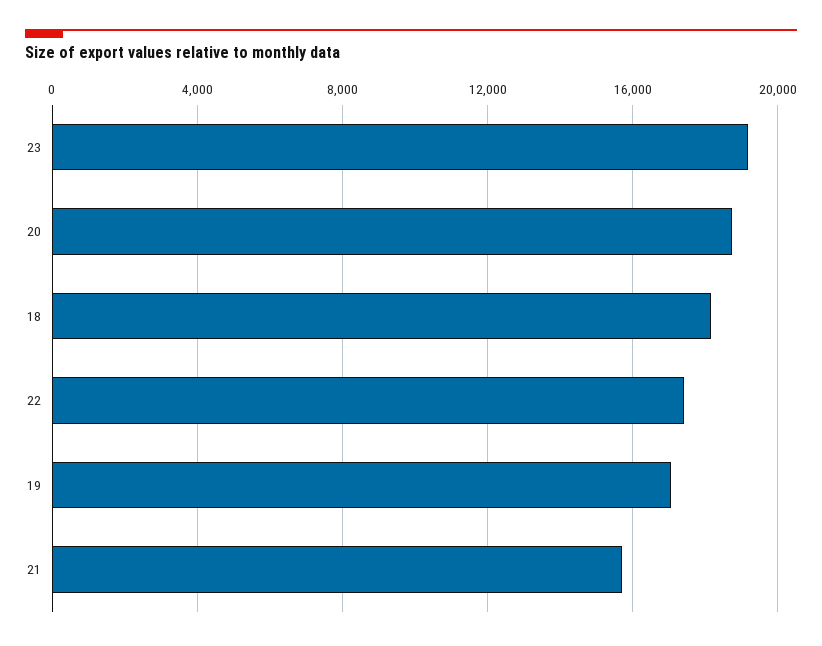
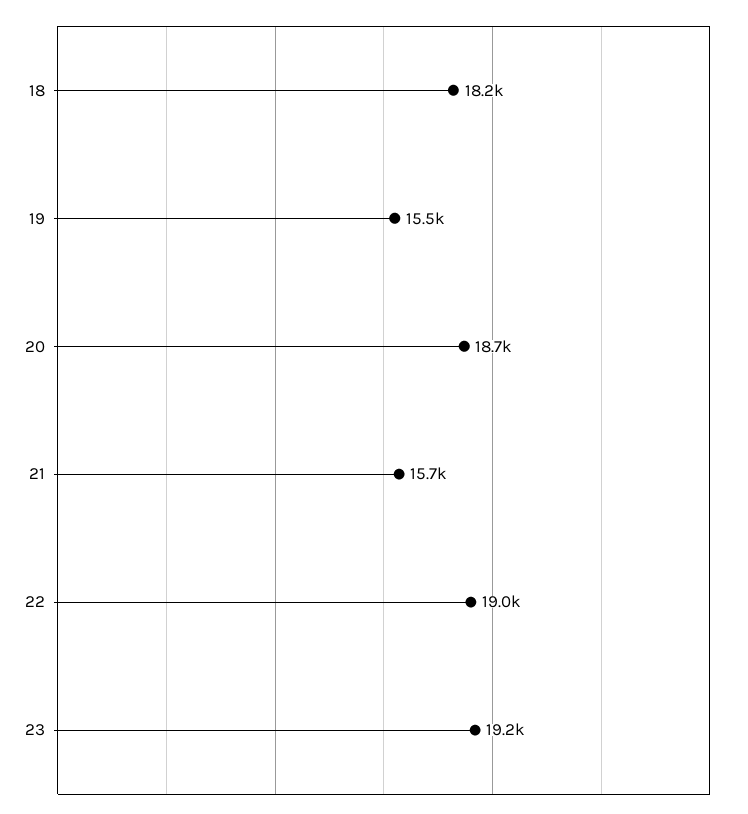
22: 17500 -> 19000
19: 17000 -> 15500

